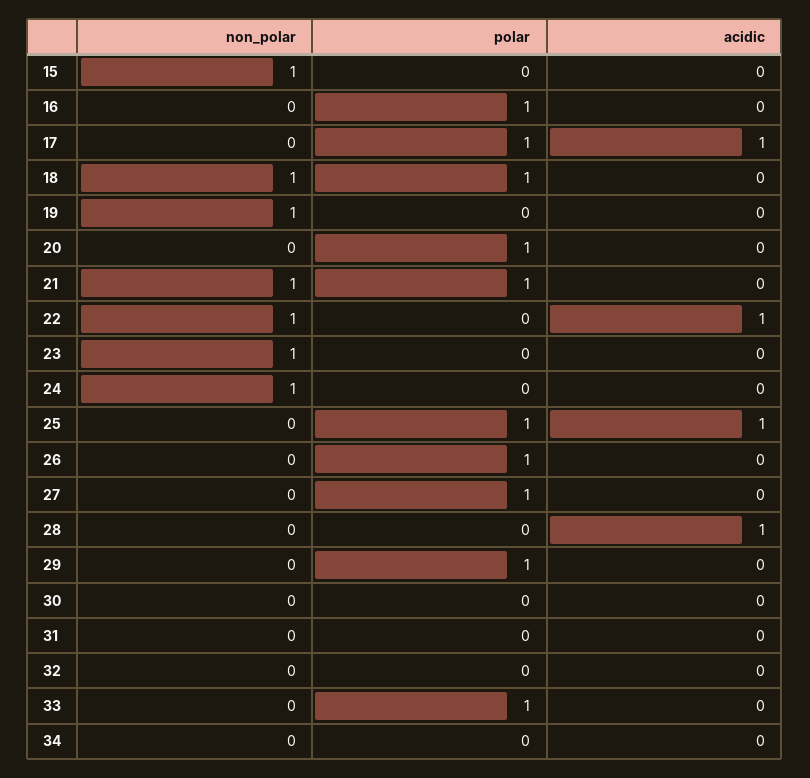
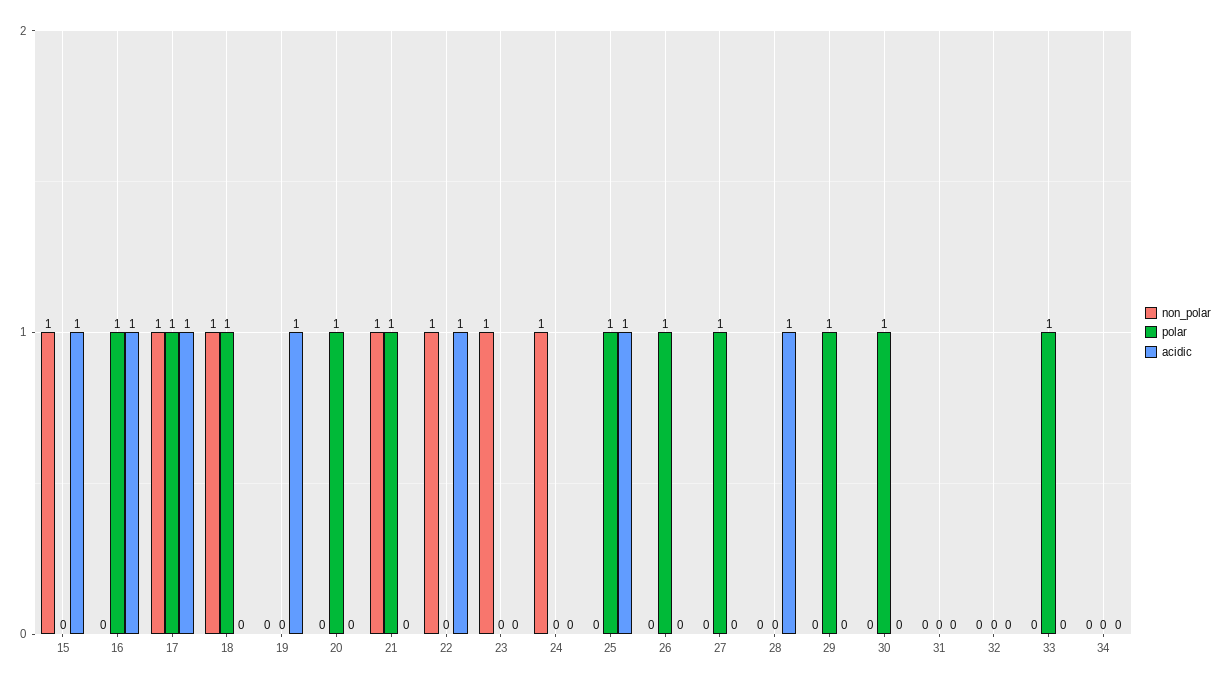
acidic, 15: 0 -> 1
acidic, 16: 0 -> 1
non_polar, 17: 0 -> 1
non_polar, 19: 1 -> 0
acidic, 19: 0 -> 1
polar, 30: 0 -> 1

